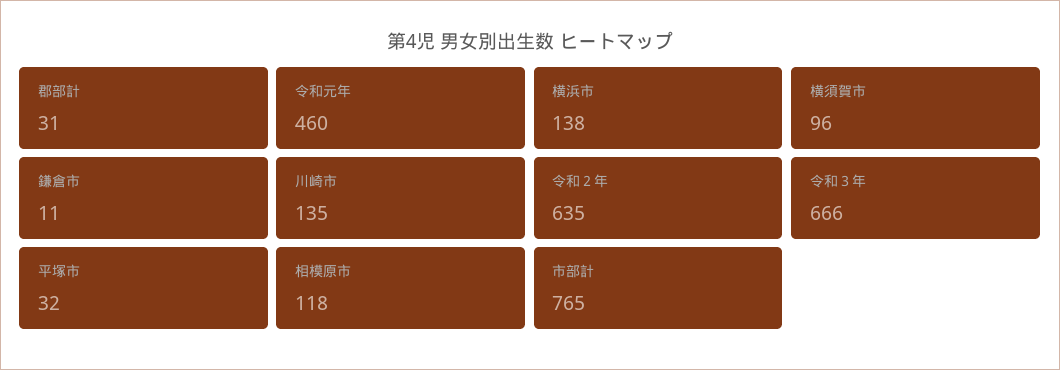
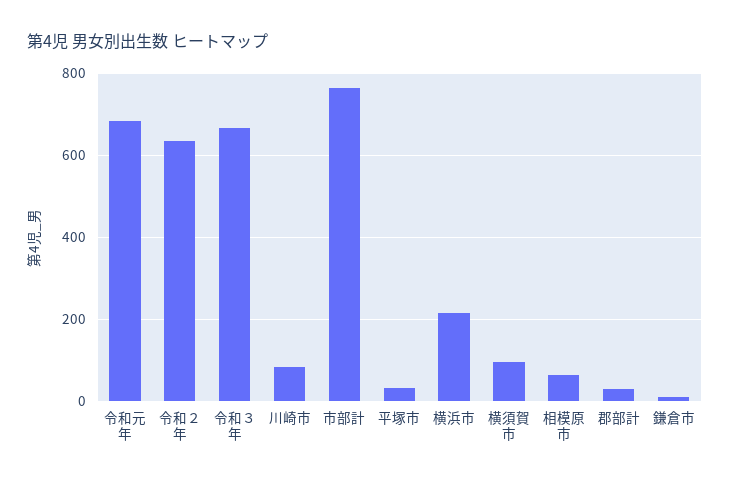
令和元年: 460 -> 680
横浜市: 138 -> 220
川崎市: 135 -> 80
相模原市: 118 -> 60

